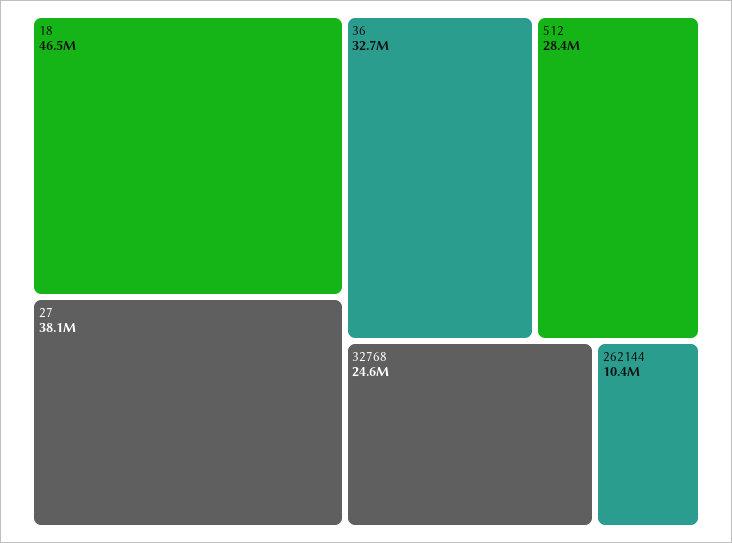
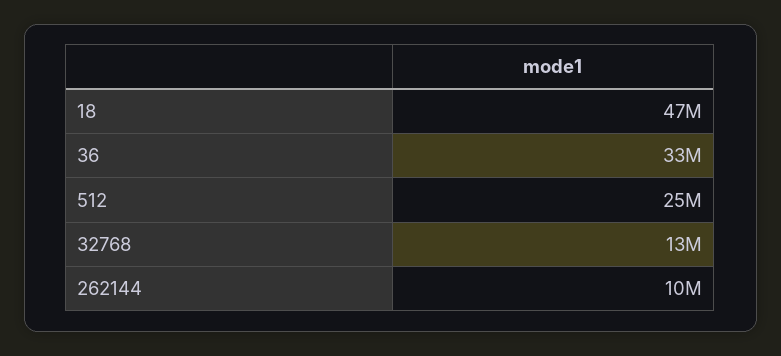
27: 38100000 -> none
512: 28400000 -> 25000000
32768: 24600000 -> 13000000

